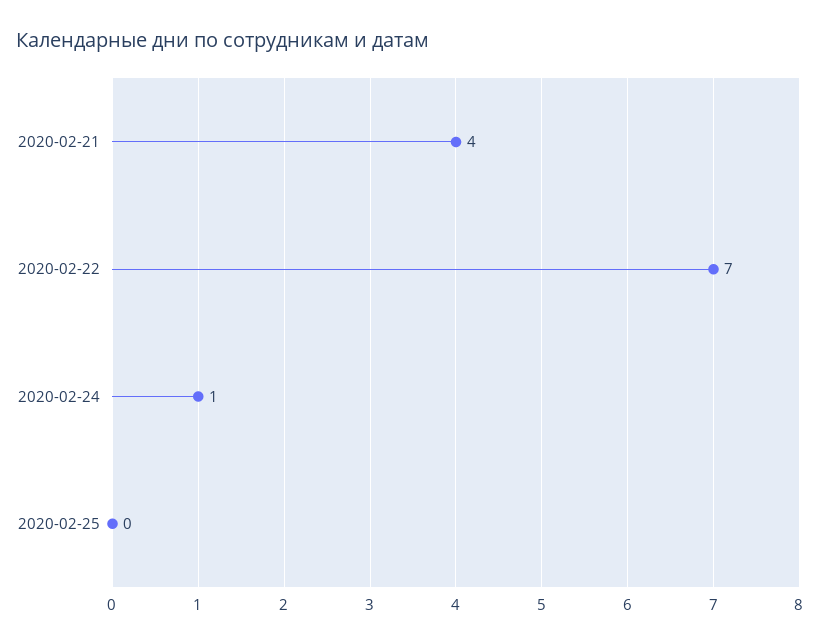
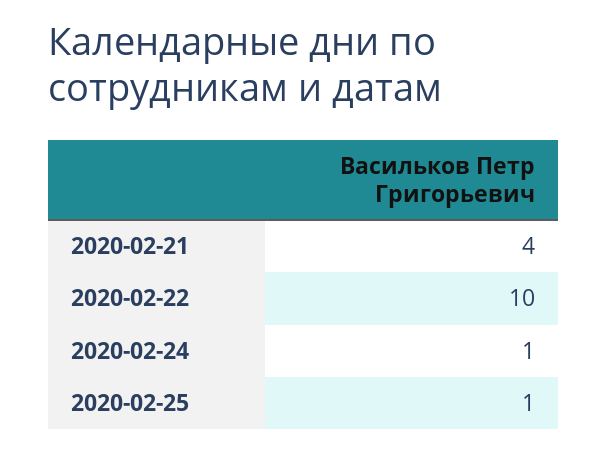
2020-02-22: 7 -> 10
2020-02-25: 0 -> 1

